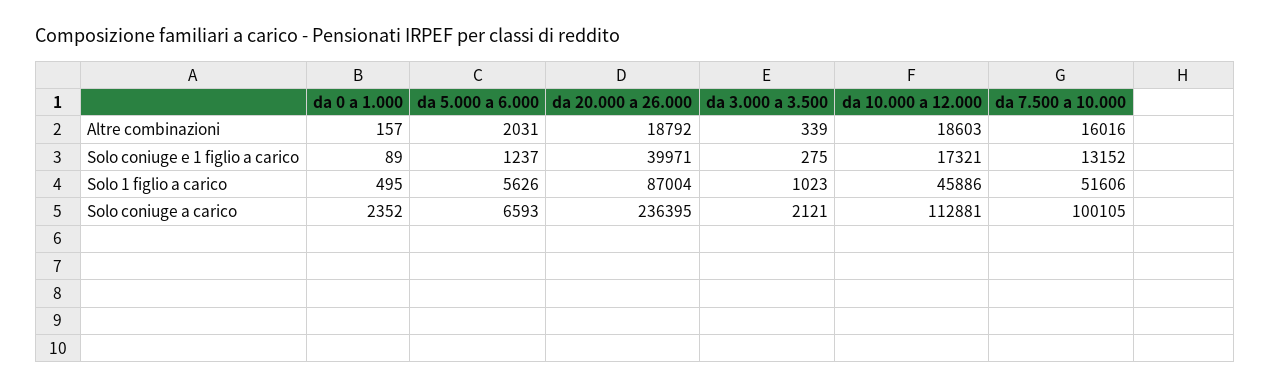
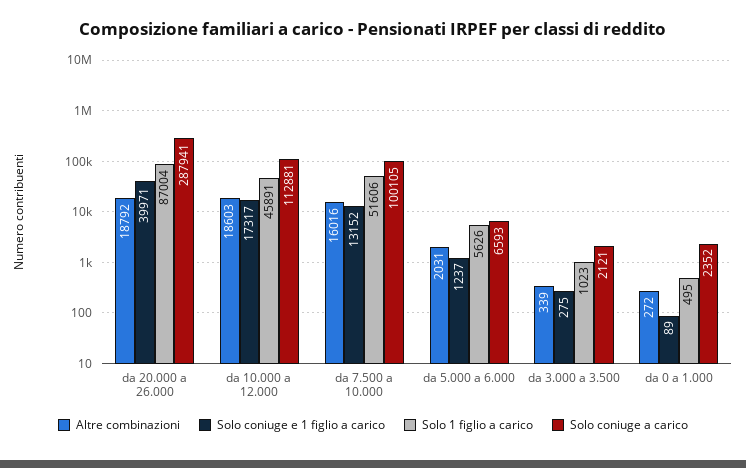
Altre combinazioni, da 0 a 1.000: 157 -> 272
Solo coniuge e 1 figlio a carico, da 10.000 a 12.000: 17321 -> 17317
Solo 1 figlio a carico, da 10.000 a 12.000: 45886 -> 45891
Solo coniuge a carico, da 20.000 a 26.000: 236395 -> 287941

